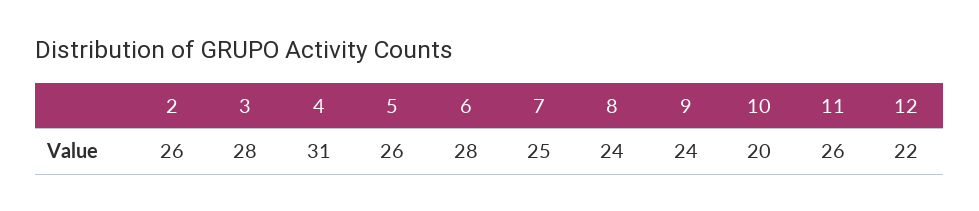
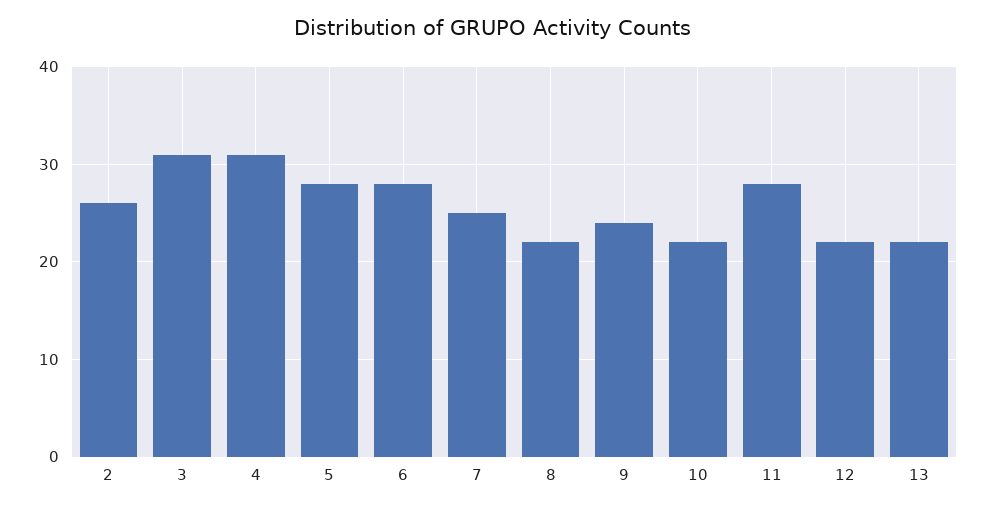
3: 28 -> 31
5: 26 -> 28
8: 24 -> 22
10: 20 -> 22
11: 26 -> 28
13: none -> 22

